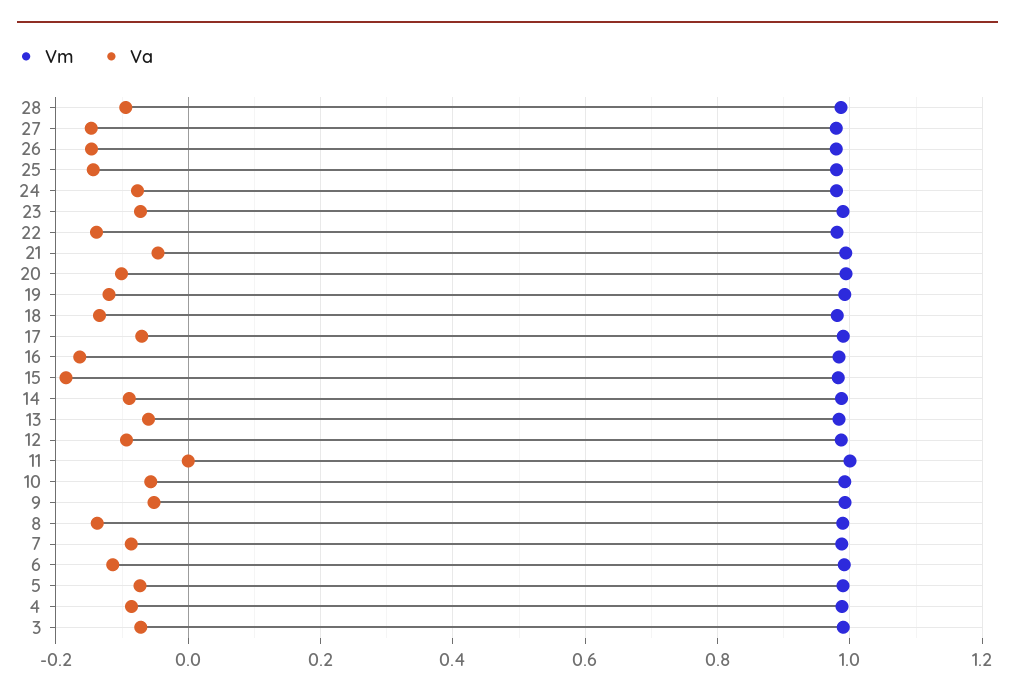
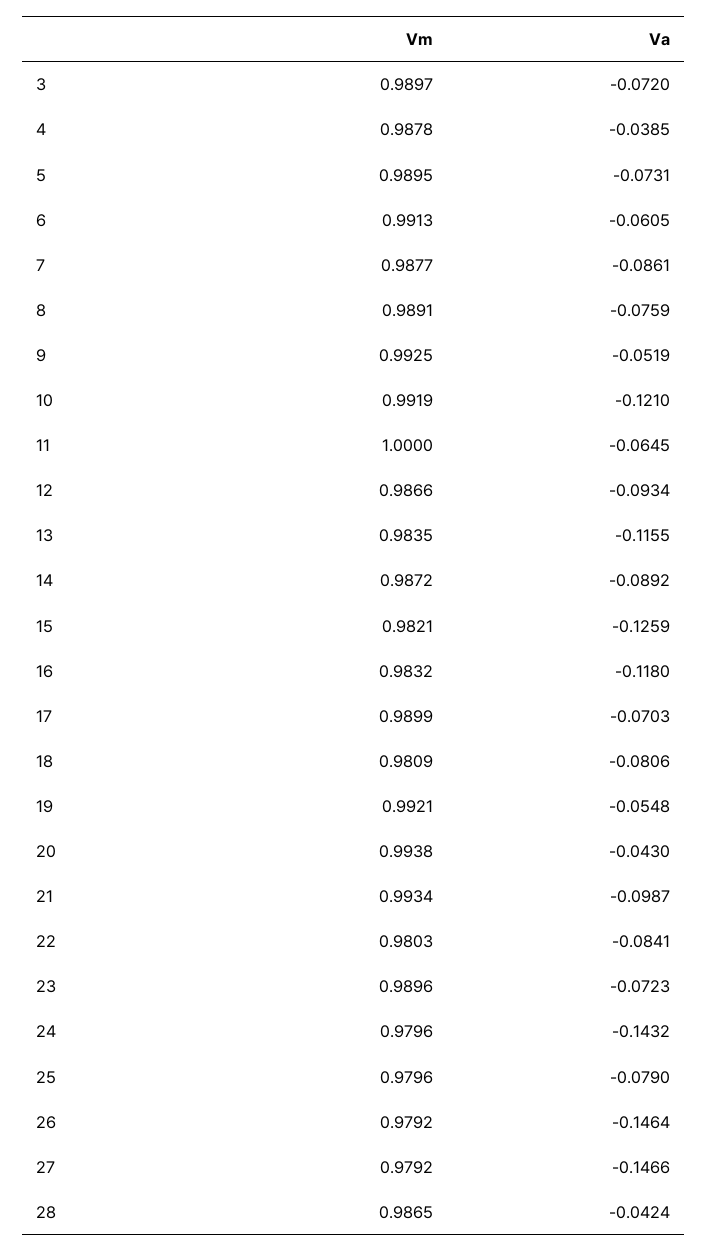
Va, 28: -0.1 -> -0.0424
Va, 25: -0.14 -> -0.079
Va, 24: -0.08 -> -0.1432
Va, 22: -0.14 -> -0.0841
Va, 21: -0.04 -> -0.0987
Va, 20: -0.1 -> -0.043
Va, 19: -0.12 -> -0.0548
Va, 18: -0.14 -> -0.0806
Va, 16: -0.16 -> -0.118
Va, 15: -0.18 -> -0.1259
Va, 13: -0.06 -> -0.1155
Va, 11: 0 -> -0.0645
Va, 10: -0.06 -> -0.121
Va, 8: -0.14 -> -0.0759
Va, 6: -0.12 -> -0.0605
Va, 4: -0.08 -> -0.0385

